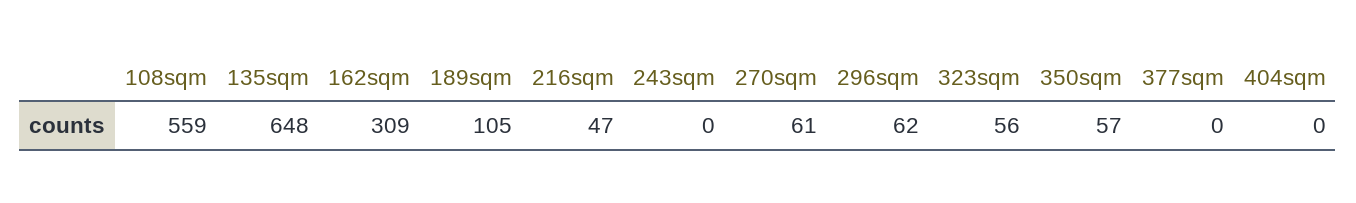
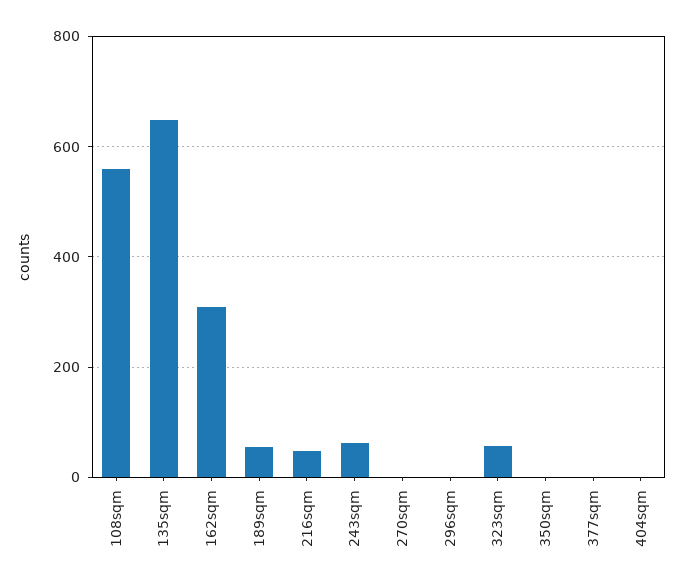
189sqm: 105 -> 60
243sqm: 0 -> 60
270sqm: 61 -> 0
296sqm: 62 -> 0
350sqm: 57 -> 0

